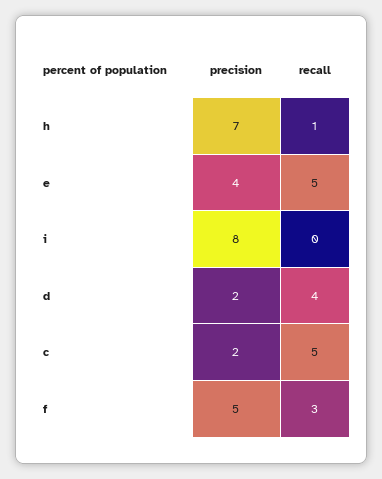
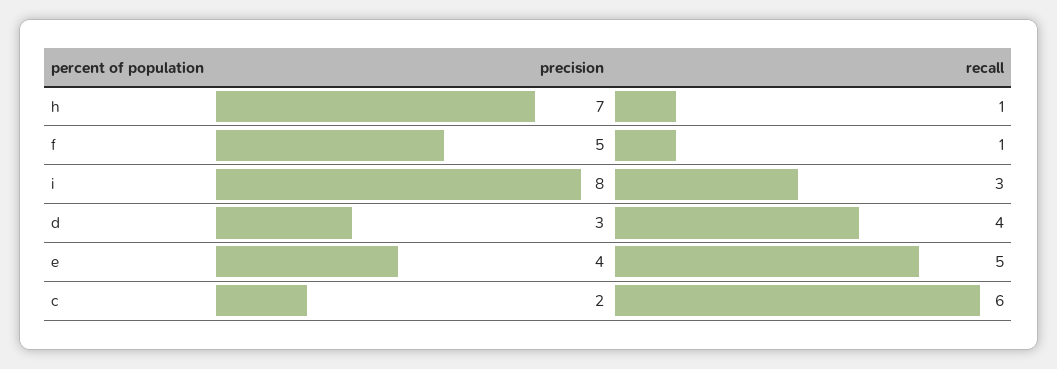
recall, i: 0 -> 3
precision, d: 2 -> 3
recall, c: 5 -> 6
recall, f: 3 -> 1

